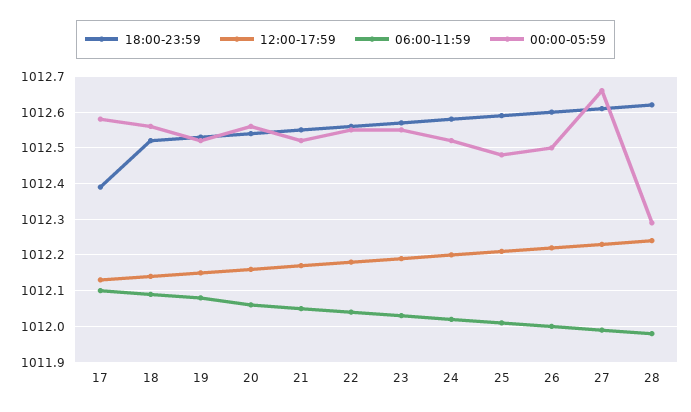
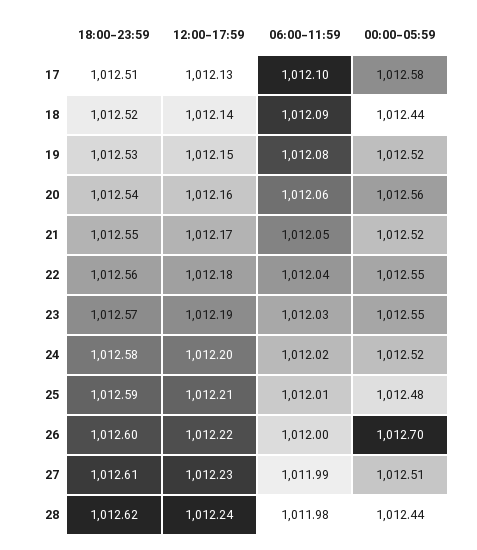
18:00-23:59, 17: 1012.4 -> 1012.51
00:00-05:59, 18: 1012.55 -> 1012.44
00:00-05:59, 26: 1012.5 -> 1012.7
00:00-05:59, 27: 1012.65 -> 1012.51
00:00-05:59, 28: 1012.3 -> 1012.44

